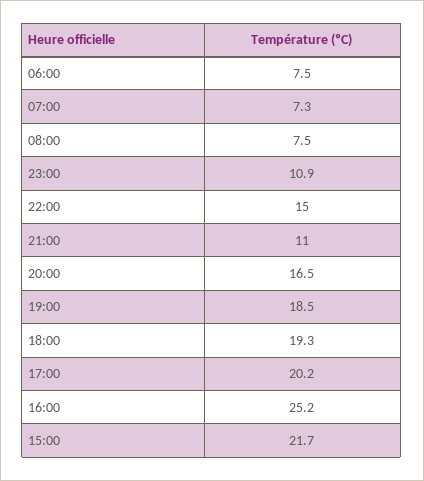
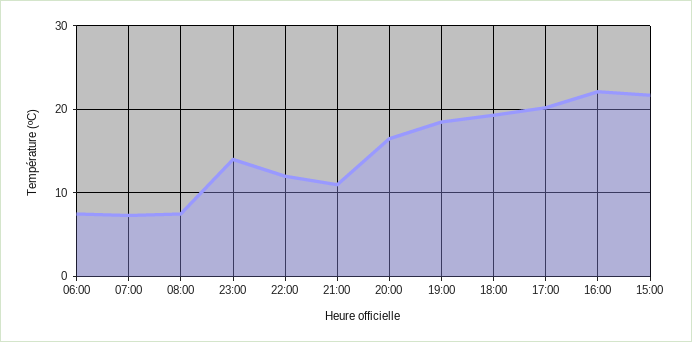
23:00: 10.9 -> 14
22:00: 15 -> 12
16:00: 25.2 -> 22

